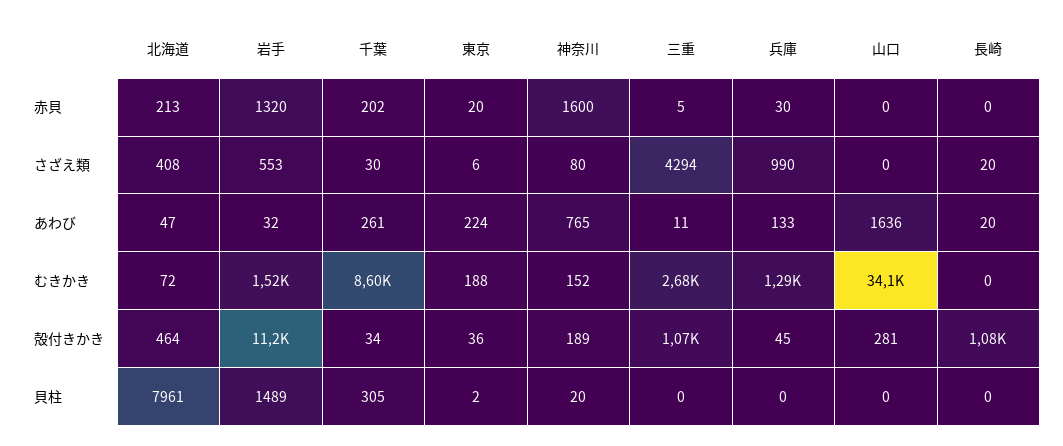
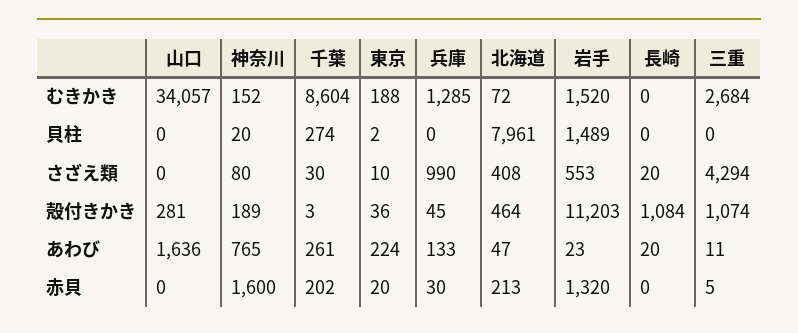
東京, さざえ類: 6 -> 10
岩手, あわび: 32 -> 23
千葉, 殻付きかき: 34 -> 3
千葉, 貝柱: 305 -> 274

